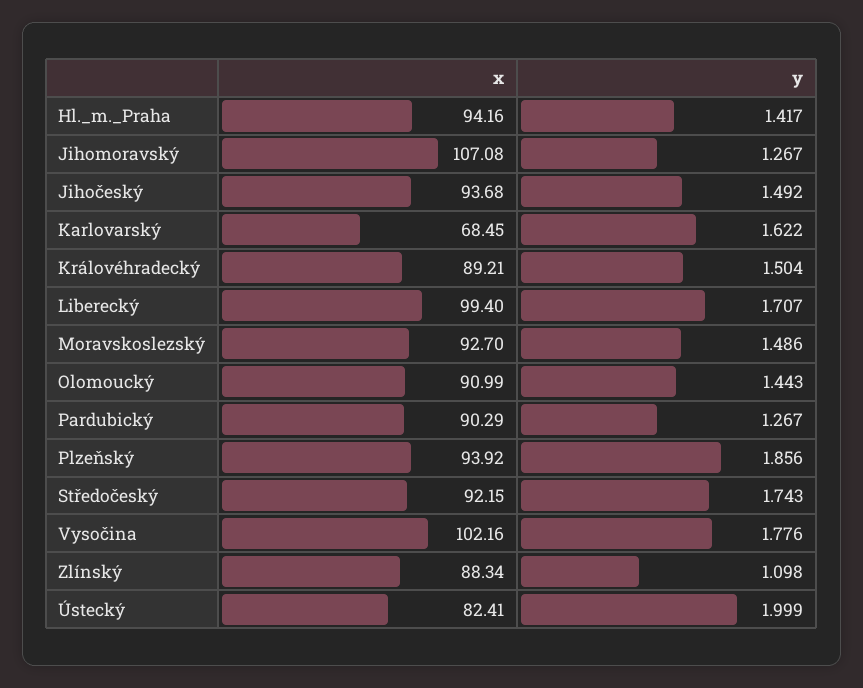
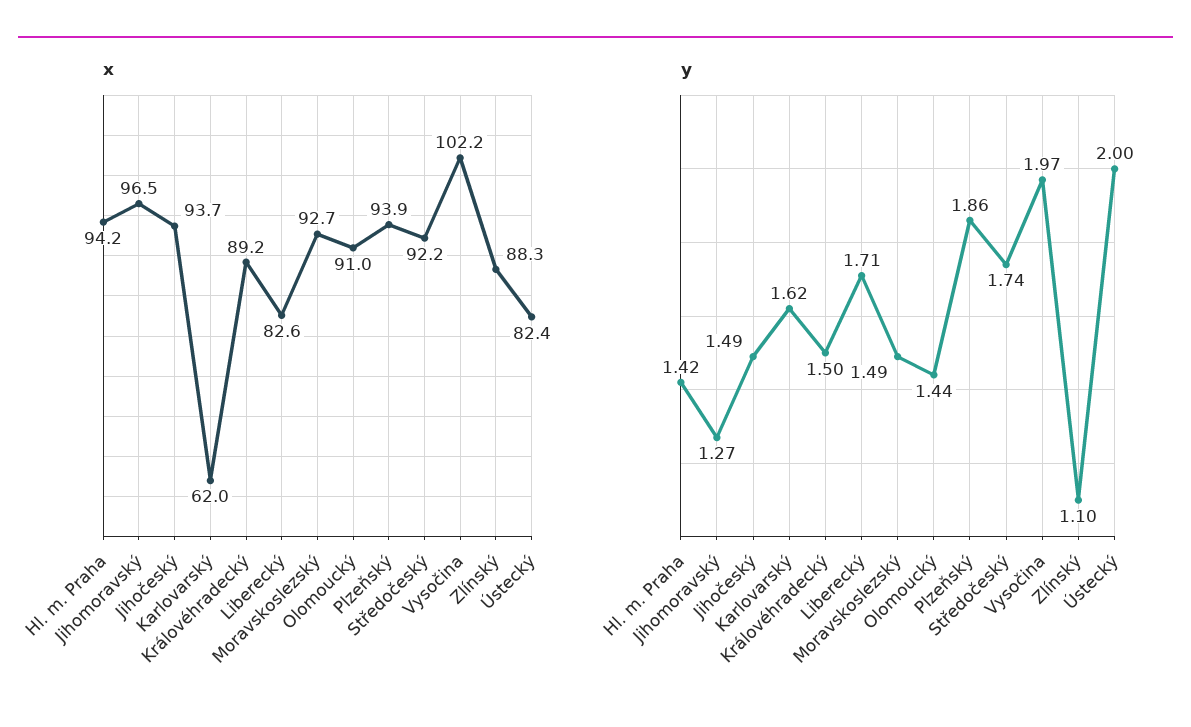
x, Jihomoravský: 107.08 -> 96.5
x, Karlovarský: 68.45 -> 62
x, Liberecký: 99.4 -> 82.6
x, Pardubický: 90.29 -> none
y, Pardubický: 1.267 -> none
y, Vysočina: 1.776 -> 1.97

